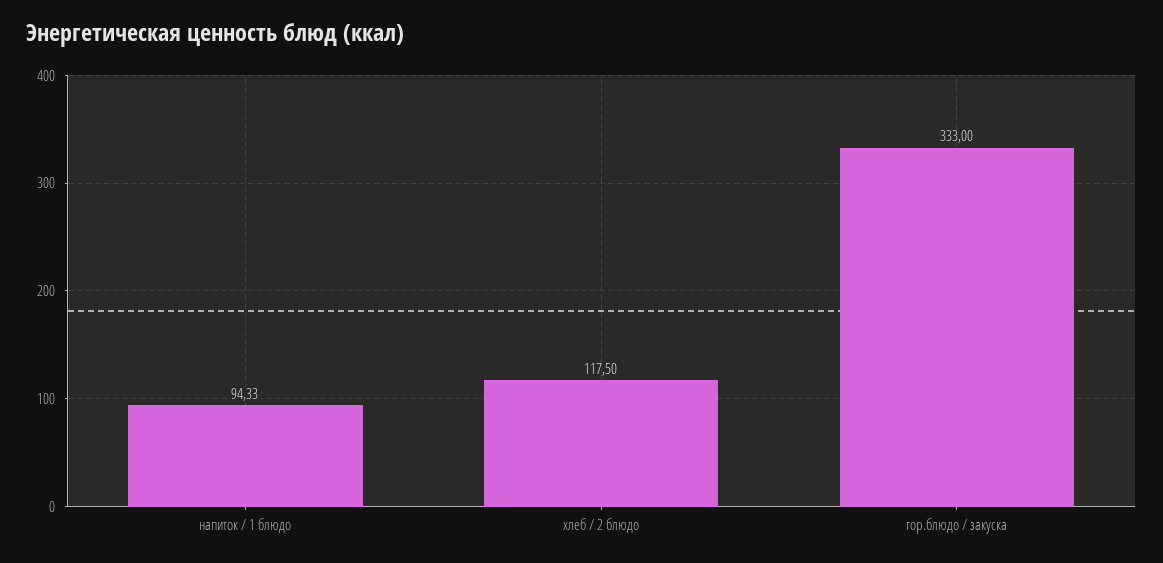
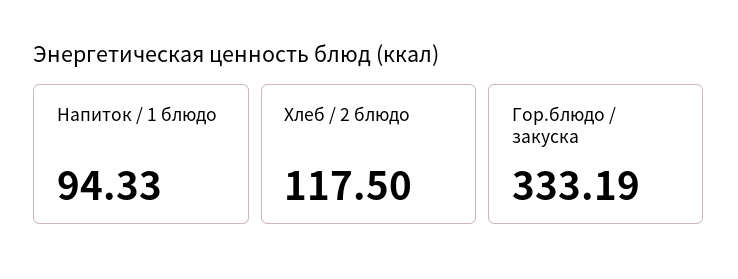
гор.блюдо / закуска: 333 -> 333.19

